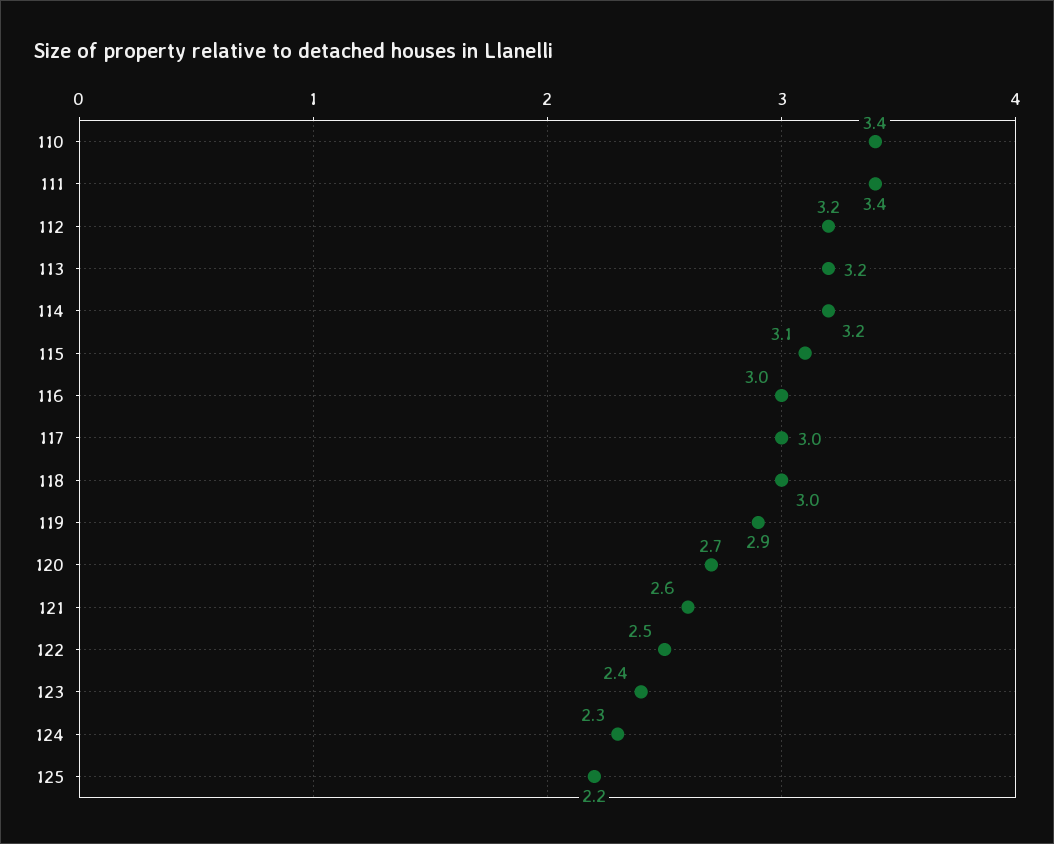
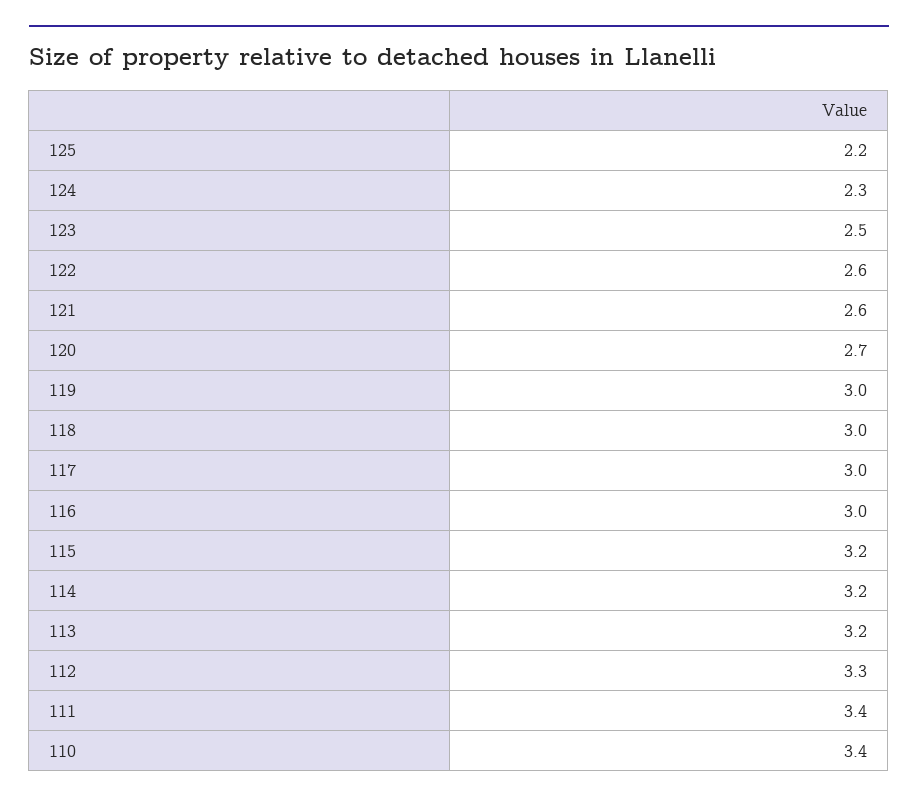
112: 3.2 -> 3.3
115: 3.1 -> 3.2
119: 2.9 -> 3
122: 2.5 -> 2.6
123: 2.4 -> 2.5

